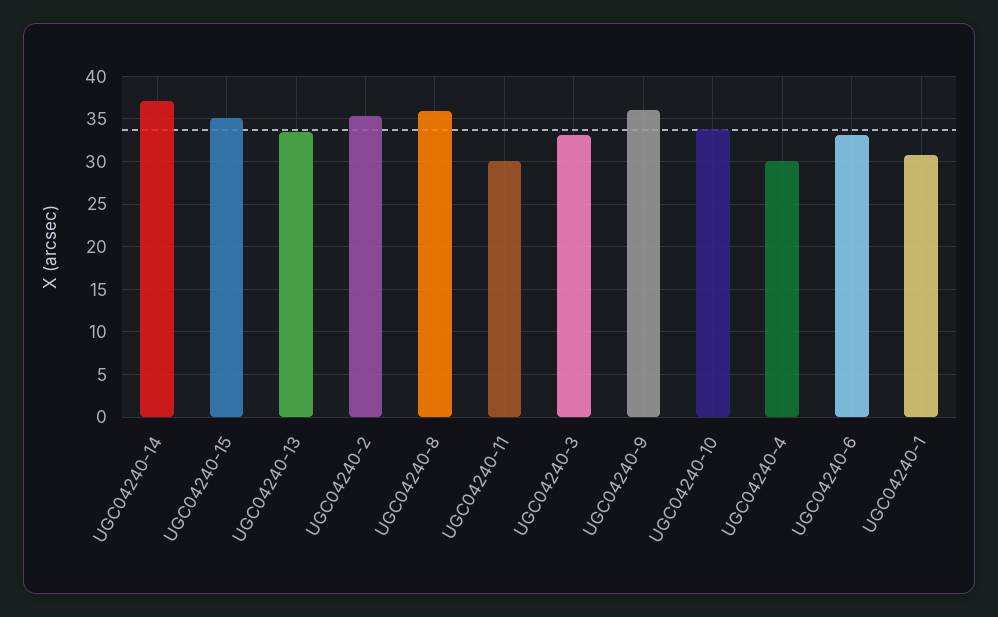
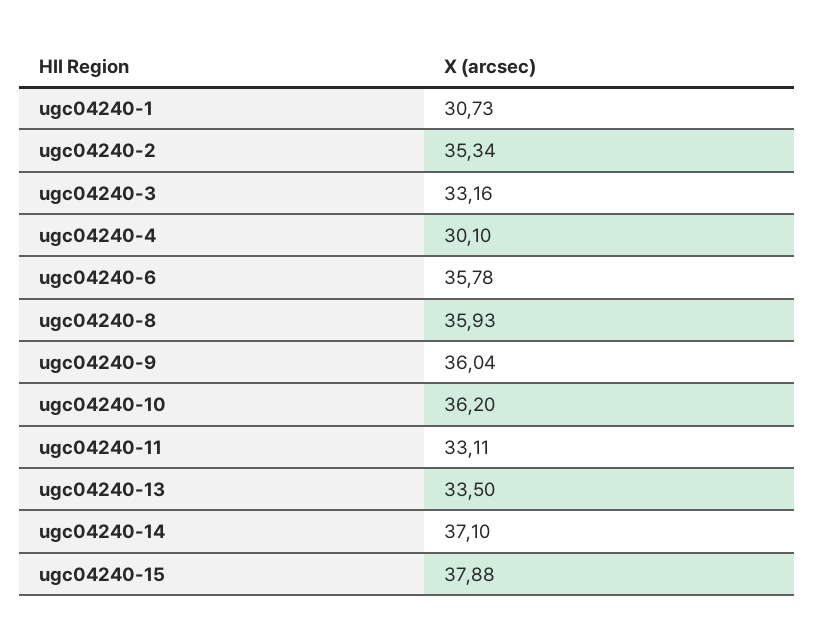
UGC04240-15: 35 -> 37.88
UGC04240-11: 30 -> 33.11
UGC04240-10: 34 -> 36.2
UGC04240-6: 33 -> 35.78

